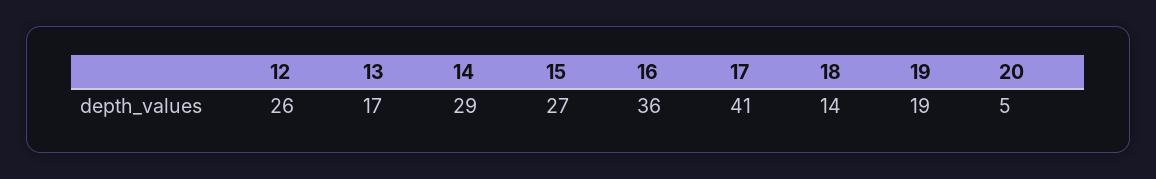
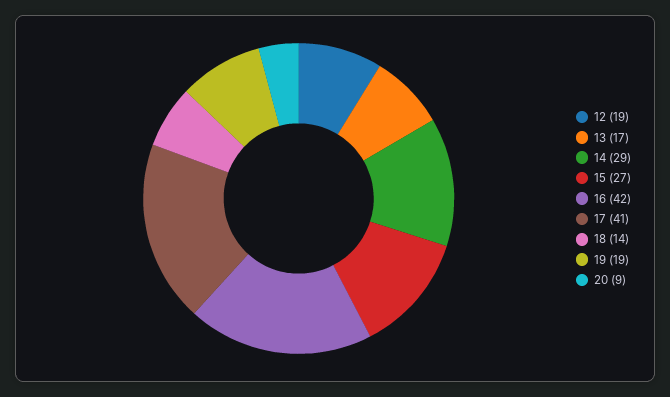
12: 26 -> 19
16: 36 -> 42
20: 5 -> 9

